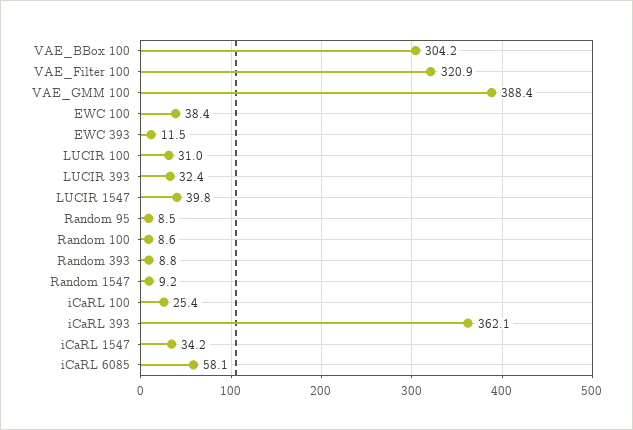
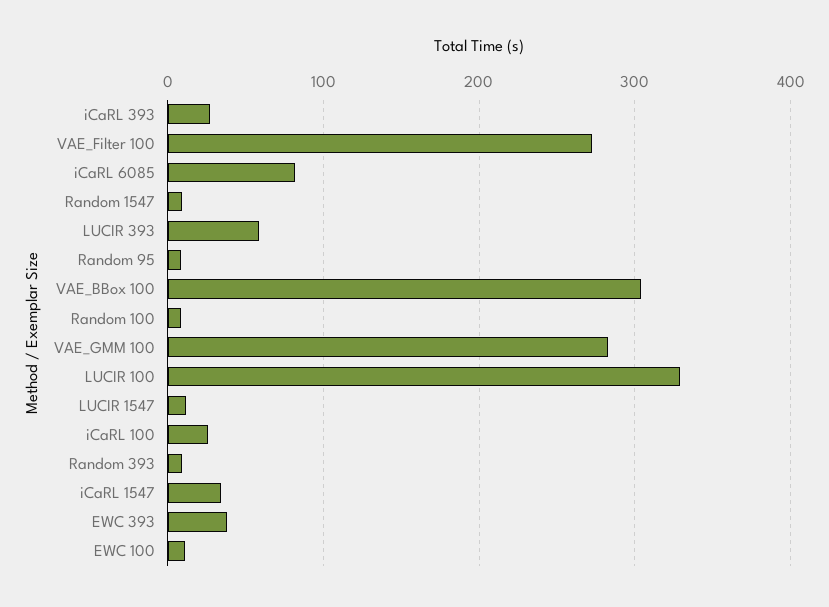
VAE_Filter 100: 320.9 -> 270
VAE_GMM 100: 388.4 -> 280
EWC 100: 38.4 -> 10
EWC 393: 11.5 -> 40
LUCIR 100: 31 -> 330
LUCIR 393: 32.4 -> 60
LUCIR 1547: 39.8 -> 10
iCaRL 393: 362.1 -> 30
iCaRL 6085: 58.1 -> 80

